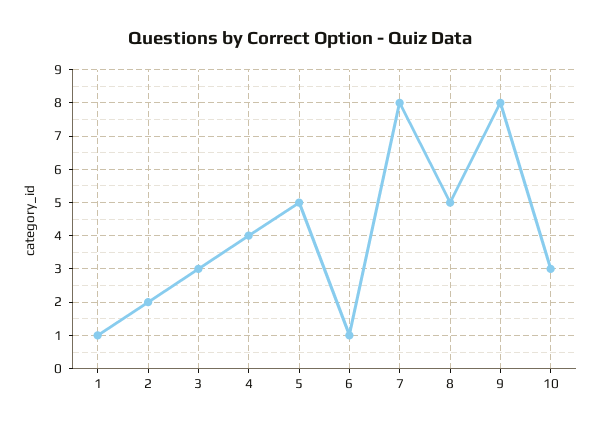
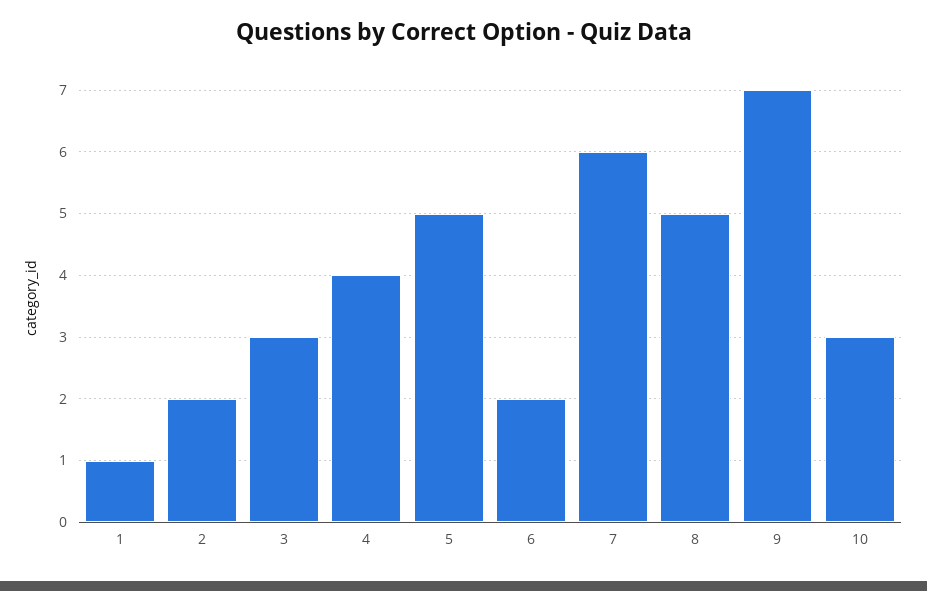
6: 1 -> 2
7: 8 -> 6
9: 8 -> 7

